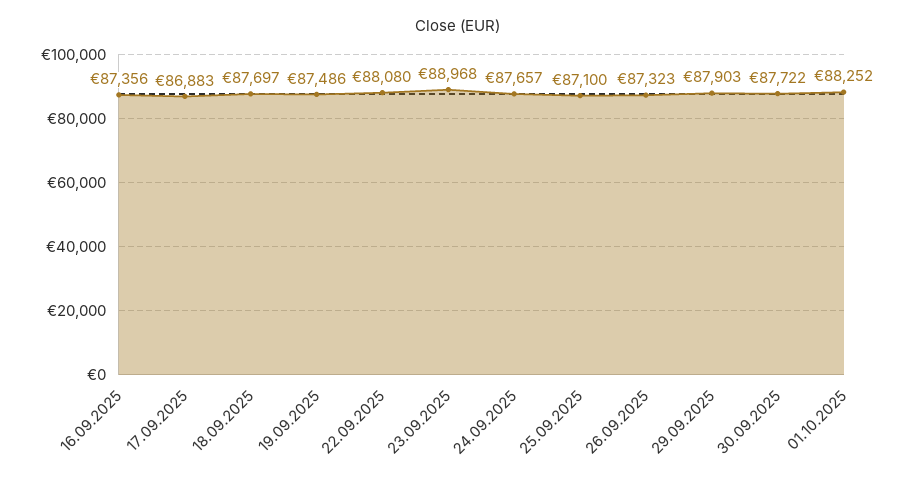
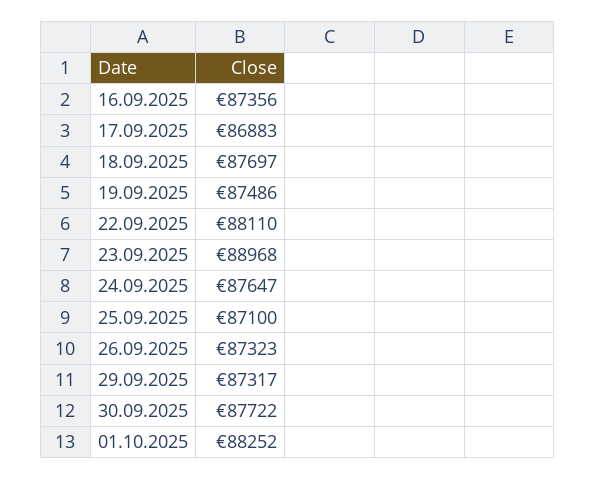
22.09.2025: 88080 -> 88110
24.09.2025: 87657 -> 87647
29.09.2025: 87903 -> 87317

